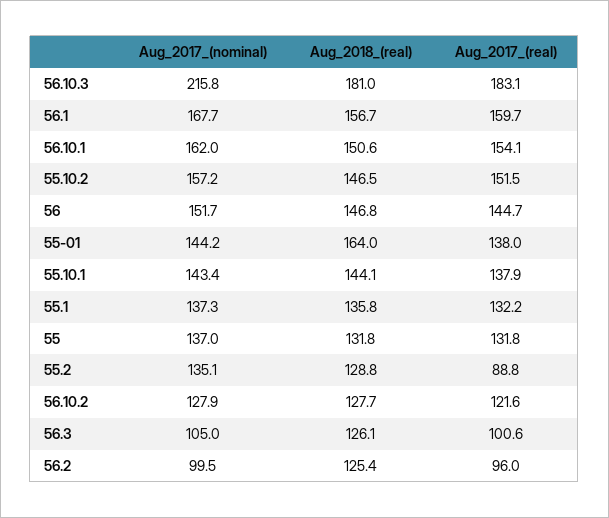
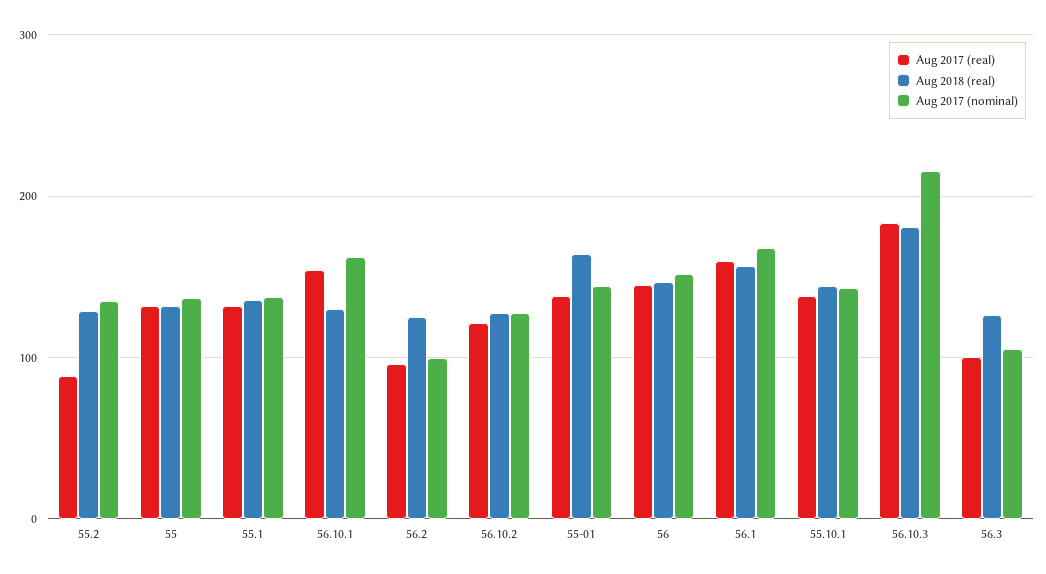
Aug_2018_(real), 56.10.1: 150.6 -> 130
Aug_2017_(nominal), 55.10.2: 157.2 -> none
Aug_2018_(real), 55.10.2: 146.5 -> none
Aug_2017_(real), 55.10.2: 151.5 -> none

